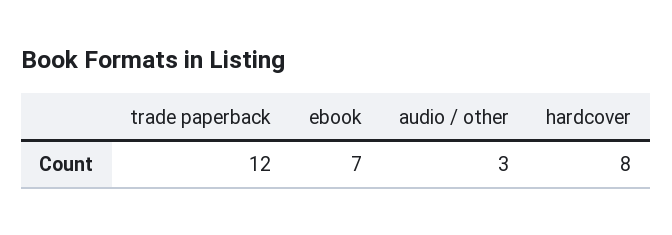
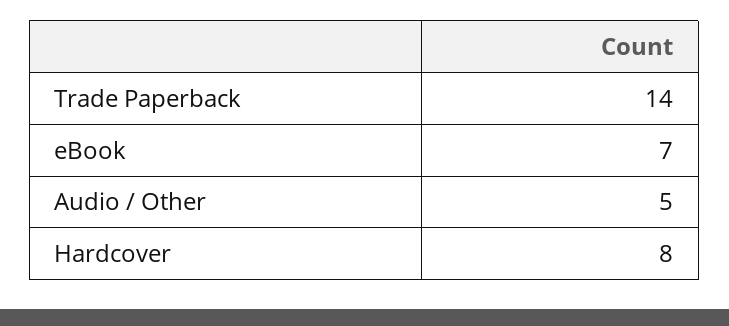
trade paperback: 12 -> 14
audio / other: 3 -> 5

